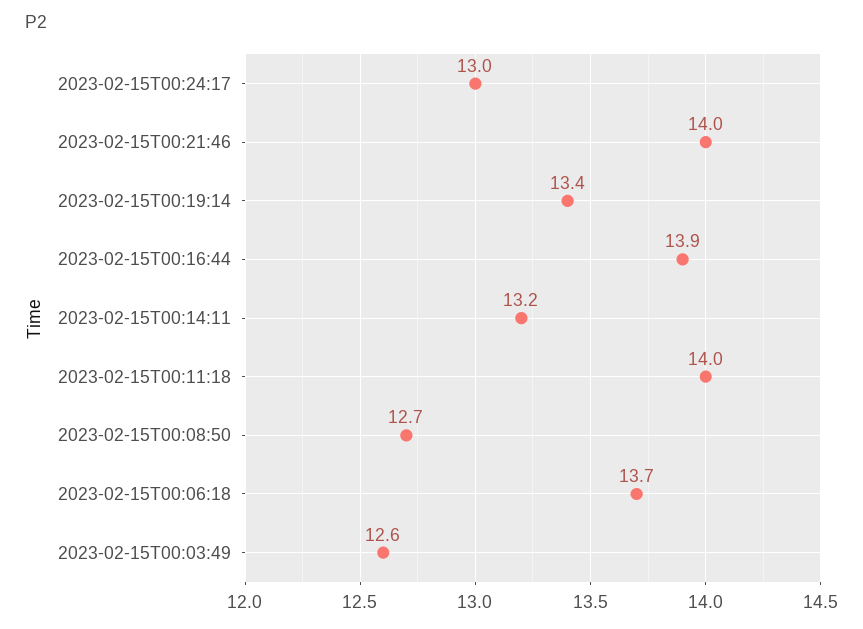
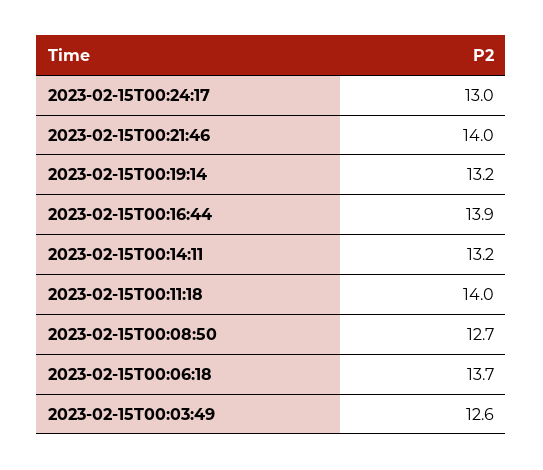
2023-02-15T00:19:14: 13.4 -> 13.2

